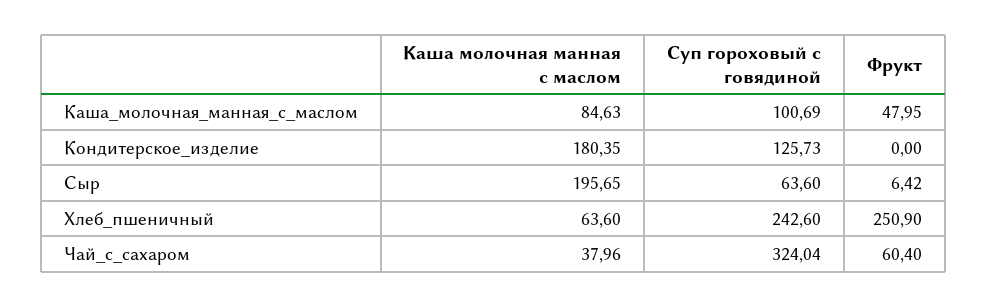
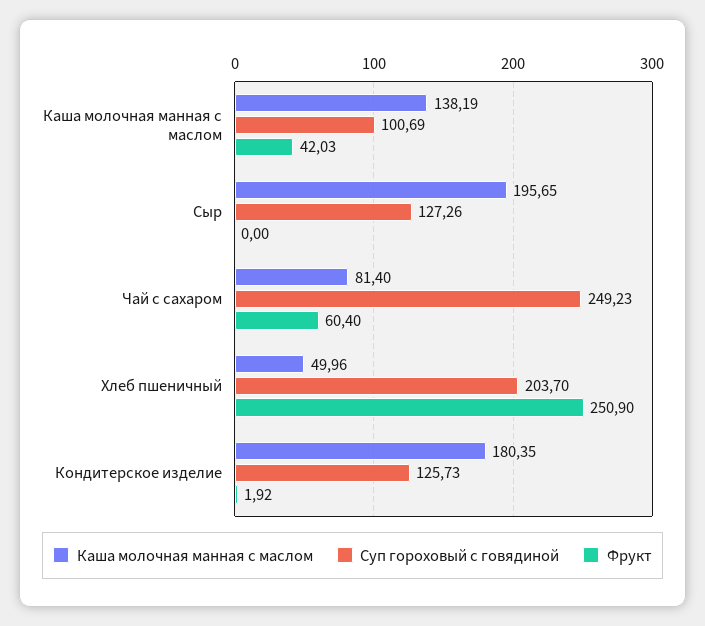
Каша молочная манная с маслом, Каша_молочная_манная_с_маслом: 84.63 -> 138.19
Фрукт, Каша_молочная_манная_с_маслом: 47.95 -> 42.03
Фрукт, Кондитерское_изделие: 0 -> 1.92
Суп гороховый с говядиной, Сыр: 63.6 -> 127.26
Фрукт, Сыр: 6.42 -> 0
Каша молочная манная с маслом, Хлеб_пшеничный: 63.6 -> 49.96
Суп гороховый с говядиной, Хлеб_пшеничный: 242.6 -> 203.7
Каша молочная манная с маслом, Чай_с_сахаром: 37.96 -> 81.4
Суп гороховый с говядиной, Чай_с_сахаром: 324.04 -> 249.23

